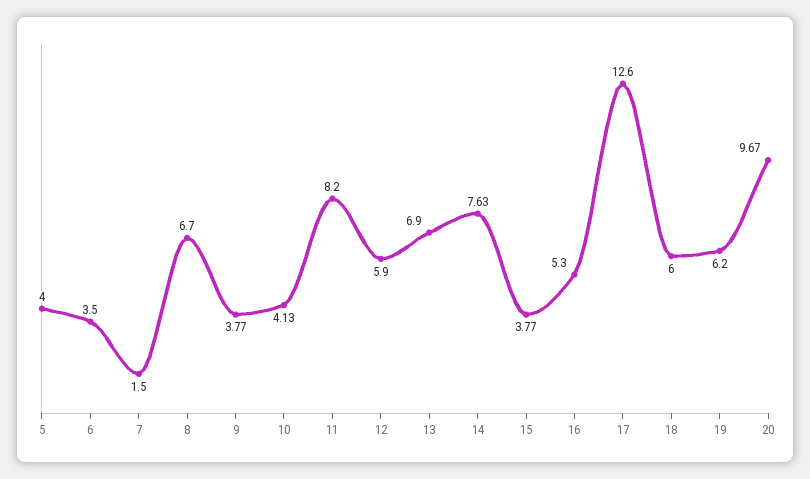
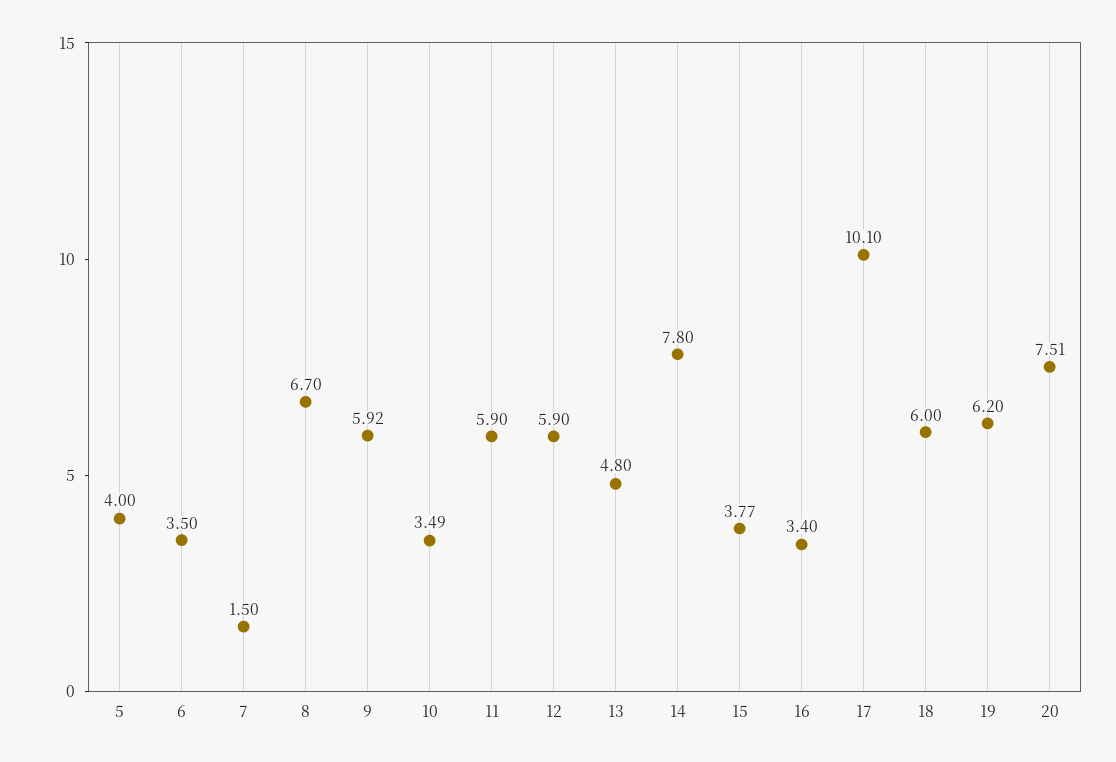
9: 3.77 -> 5.92
10: 4.13 -> 3.49
11: 8.2 -> 5.9
13: 6.9 -> 4.8
14: 7.63 -> 7.8
16: 5.3 -> 3.4
17: 12.6 -> 10.1
20: 9.67 -> 7.51

